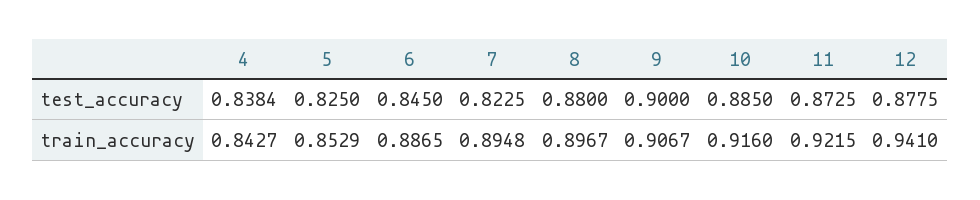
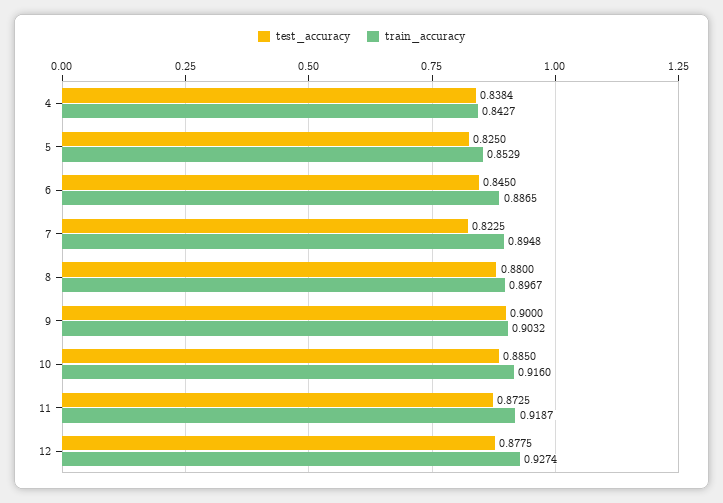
train_accuracy, 9: 0.9067 -> 0.9032
train_accuracy, 11: 0.9215 -> 0.9187
train_accuracy, 12: 0.941 -> 0.9274

